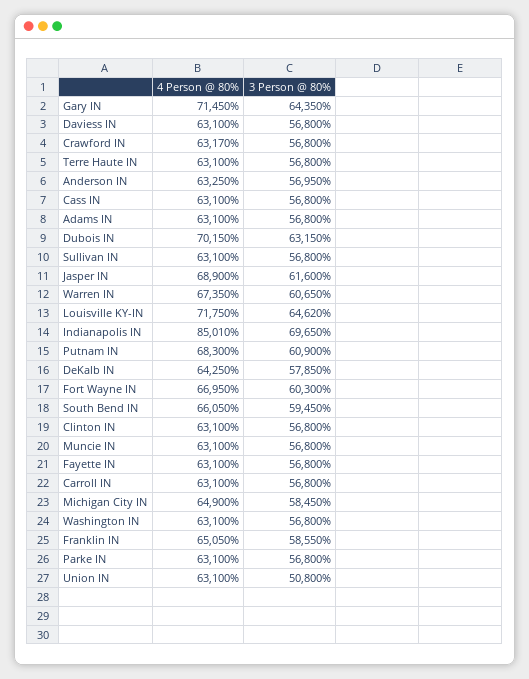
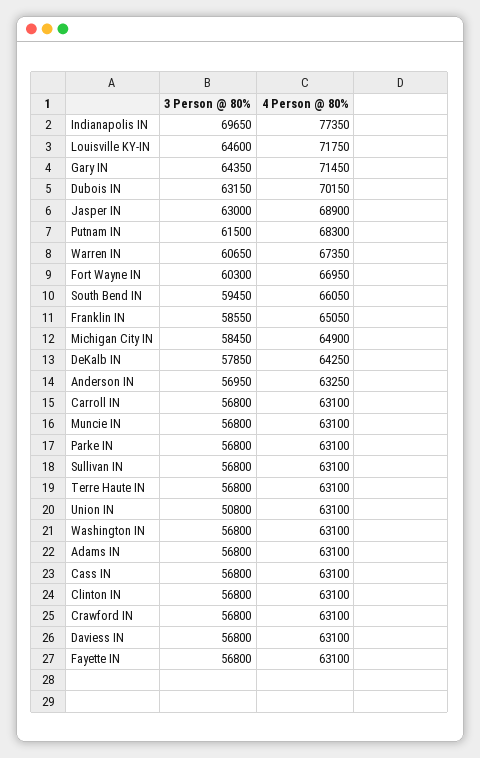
4 Person @ 80%, Crawford IN: 63170 -> 63100
3 Person @ 80%, Jasper IN: 61600 -> 63000
3 Person @ 80%, Louisville KY-IN: 64620 -> 64600
4 Person @ 80%, Indianapolis IN: 85010 -> 77350
3 Person @ 80%, Putnam IN: 60900 -> 61500

